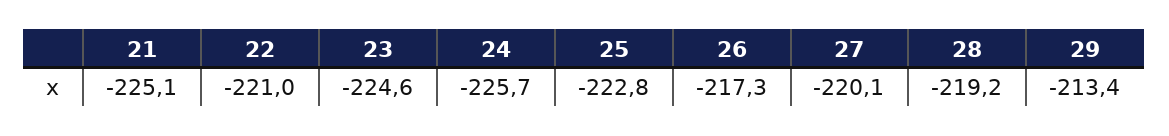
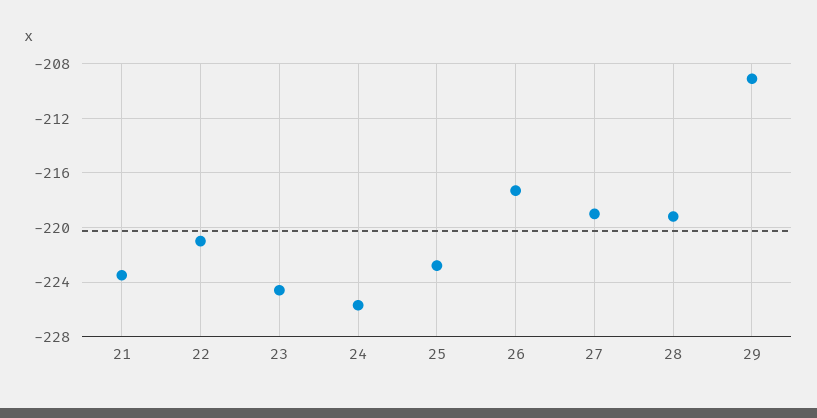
21: -225.1 -> -223.5
27: -220.1 -> -219
29: -213.4 -> -209

